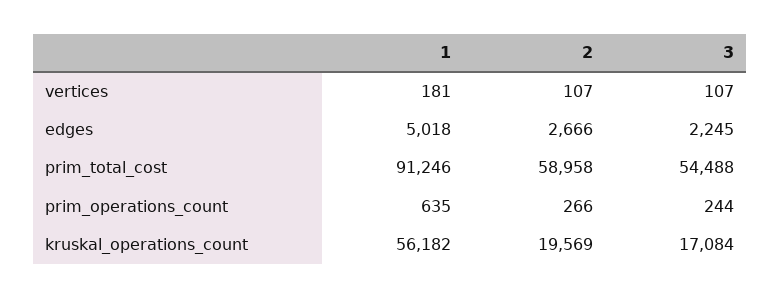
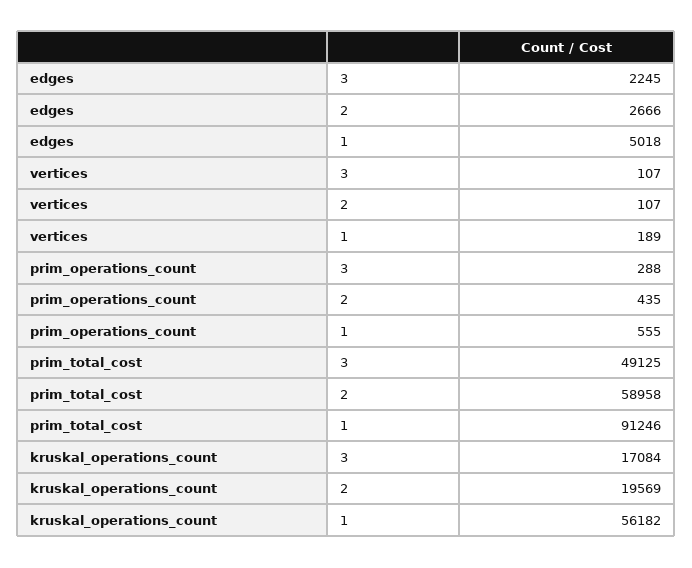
1, vertices: 181 -> 189
3, prim_total_cost: 54488 -> 49125
1, prim_operations_count: 635 -> 555
2, prim_operations_count: 266 -> 435
3, prim_operations_count: 244 -> 288

